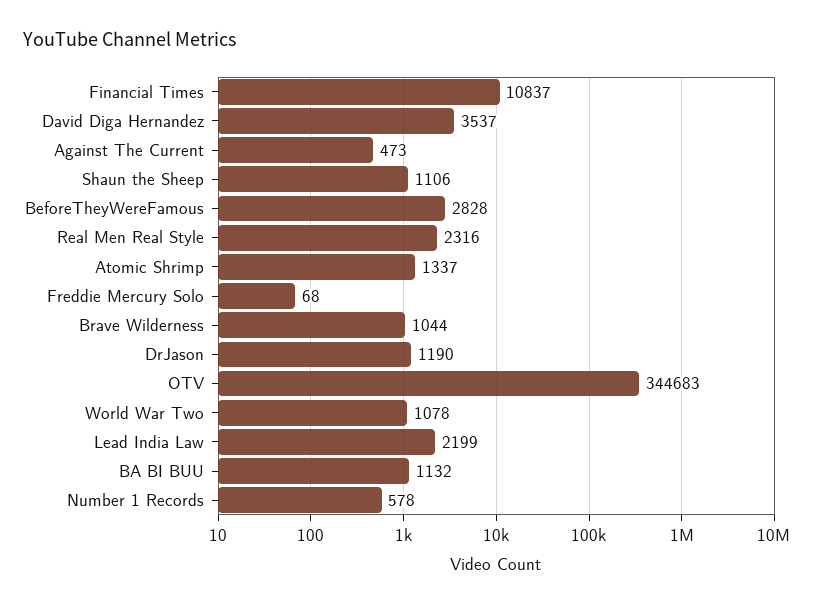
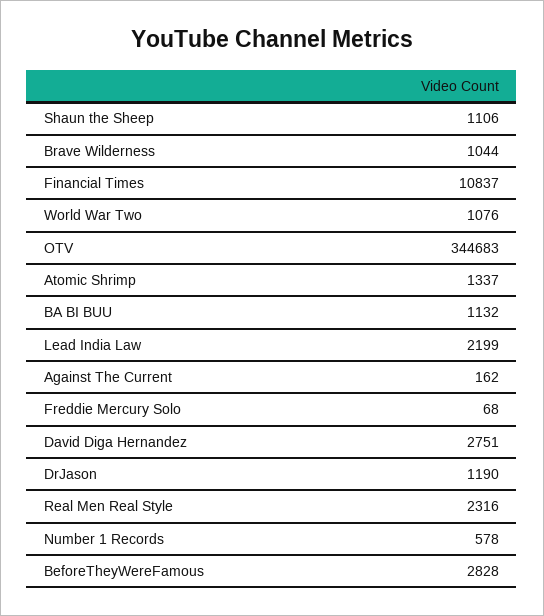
David Diga Hernandez: 3537 -> 2751
Against The Current: 473 -> 162
World War Two: 1078 -> 1076

